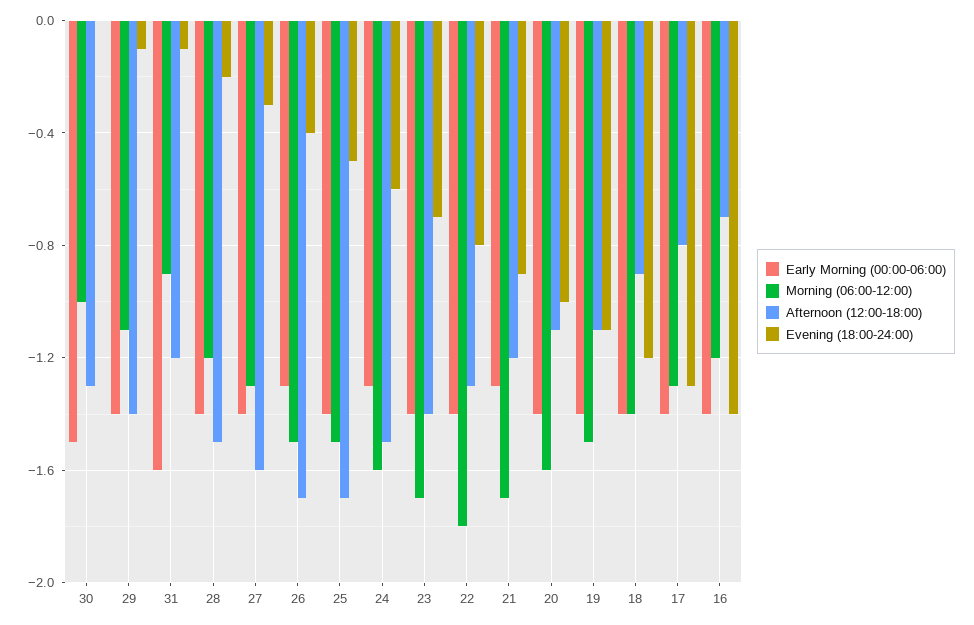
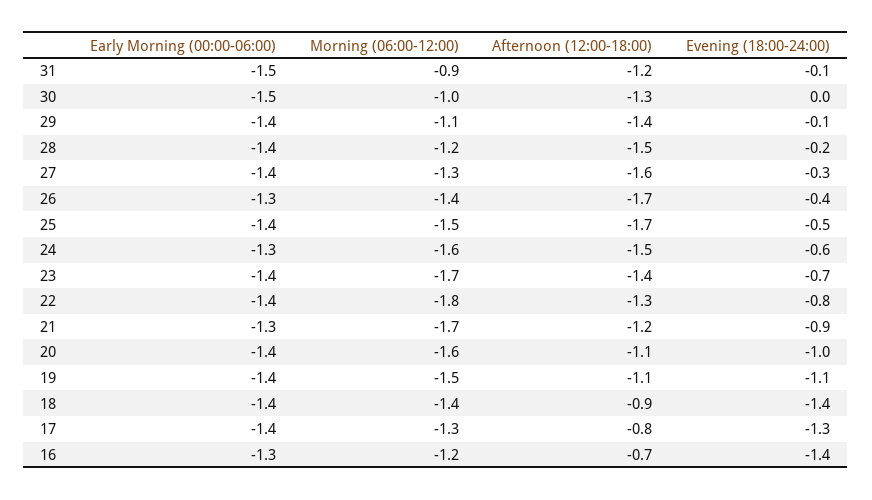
Early Morning (00:00-06:00), 31: -1.6 -> -1.5
Morning (06:00-12:00), 26: -1.5 -> -1.4
Evening (18:00-24:00), 18: -1.2 -> -1.4
Early Morning (00:00-06:00), 16: -1.4 -> -1.3

